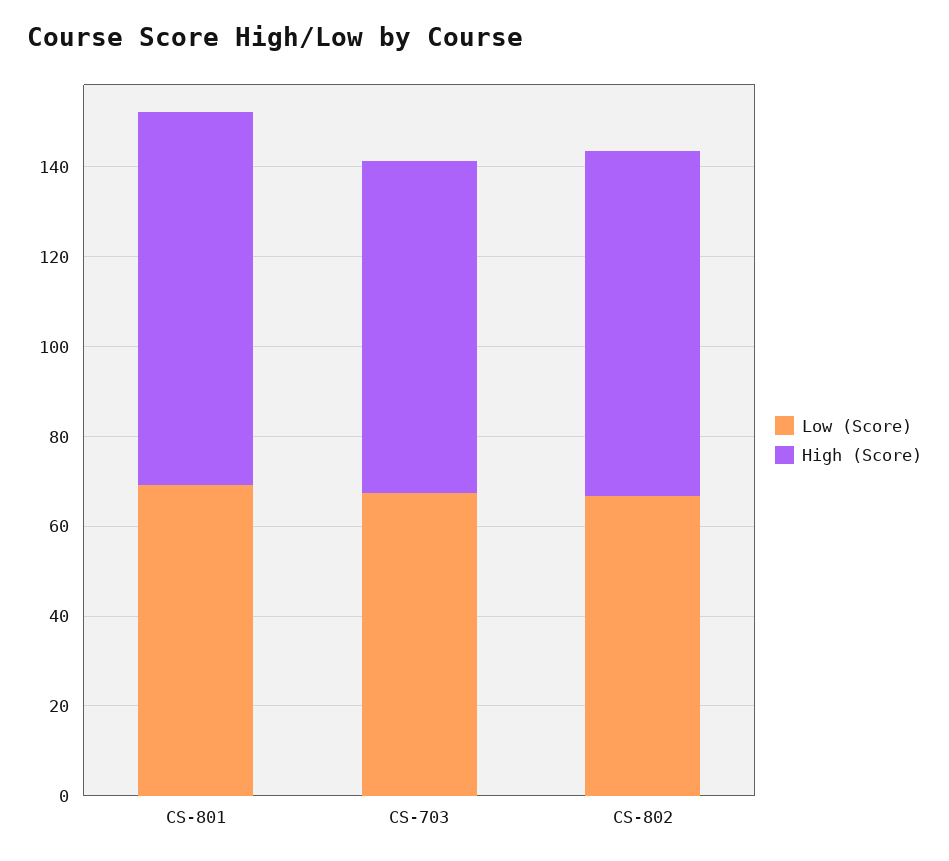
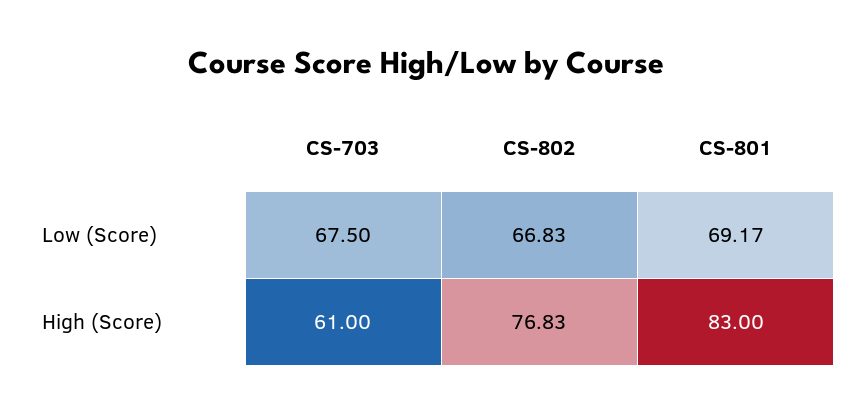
High (Score), CS-703: 75 -> 61

